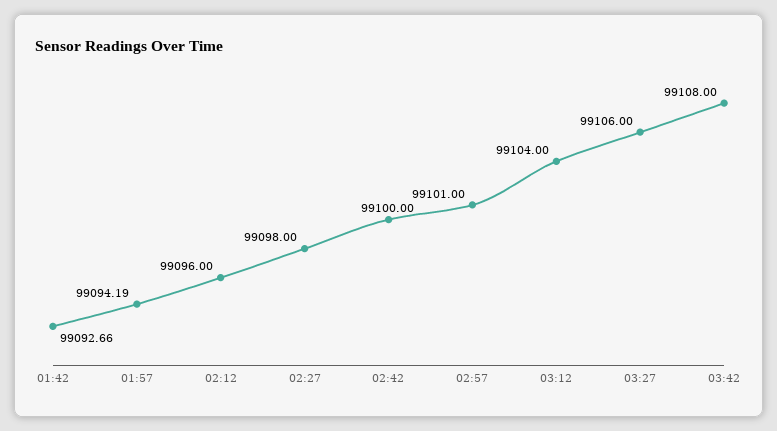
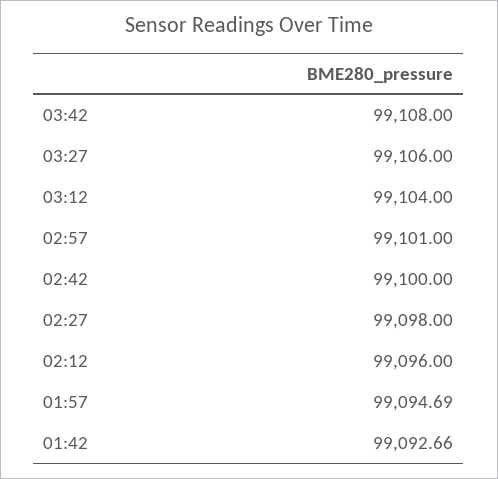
01:57: 99094.19 -> 99094.69

